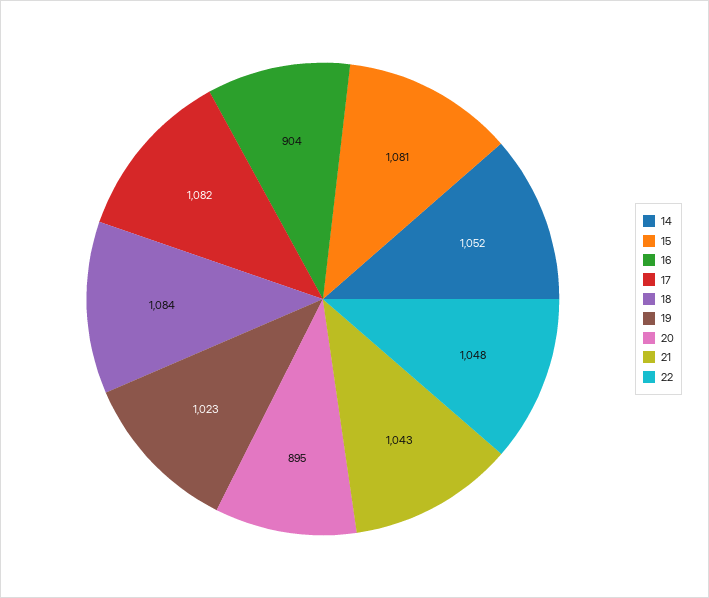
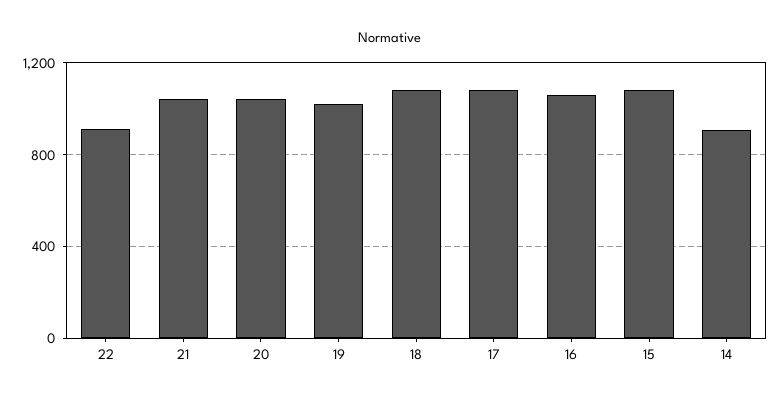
14: 1052 -> 900
16: 904 -> 1050
20: 895 -> 1050
22: 1048 -> 900

